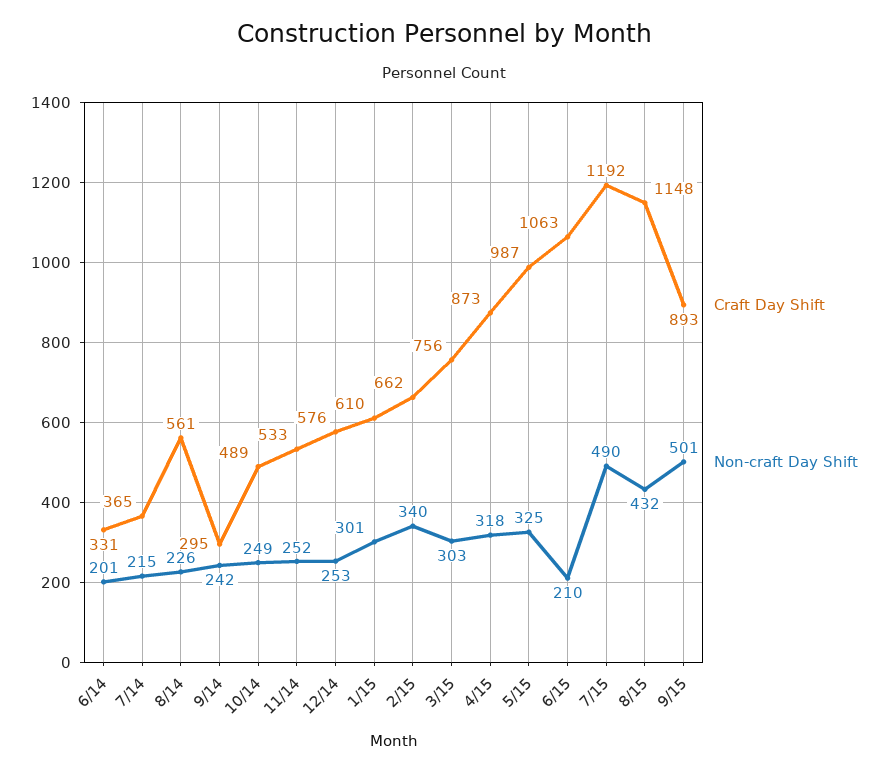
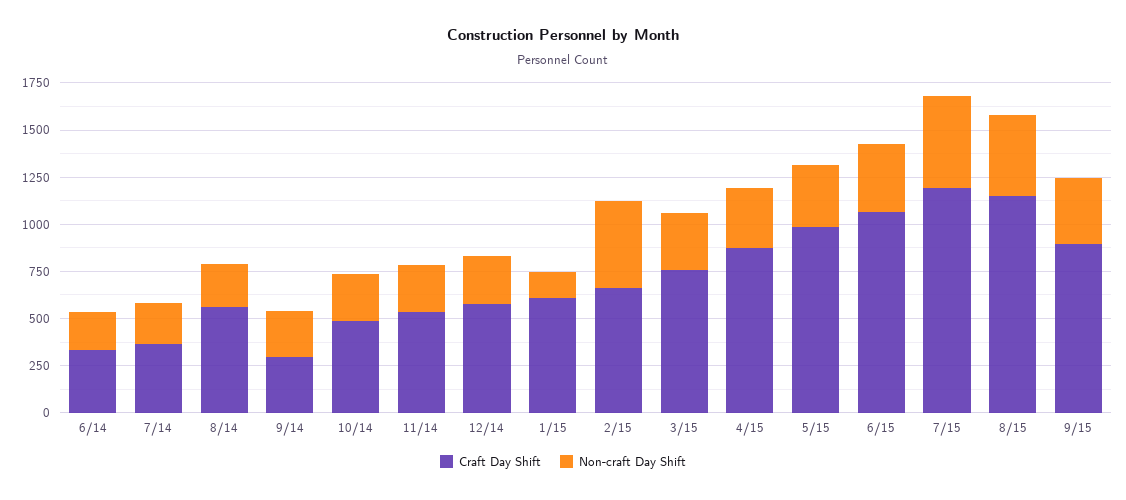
Non-craft Day Shift, 1/15: 301 -> 150
Non-craft Day Shift, 2/15: 340 -> 450
Non-craft Day Shift, 6/15: 210 -> 350
Non-craft Day Shift, 9/15: 501 -> 350

